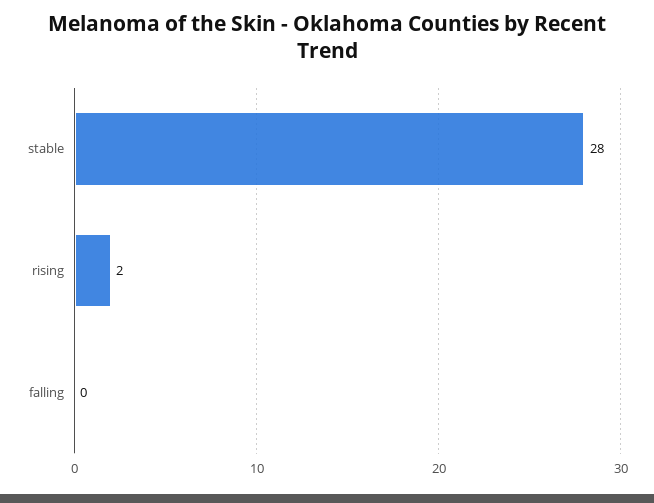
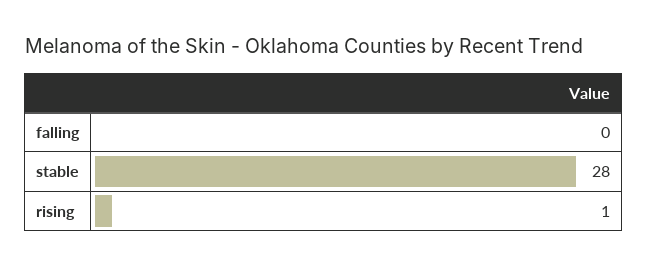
rising: 2 -> 1

